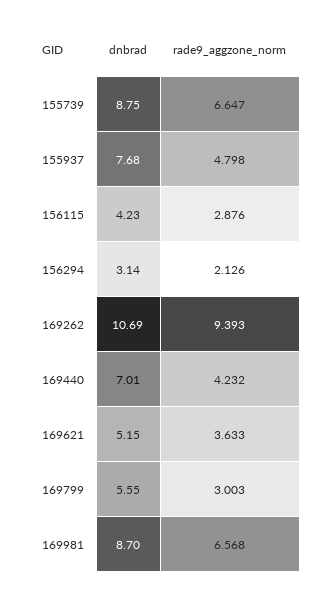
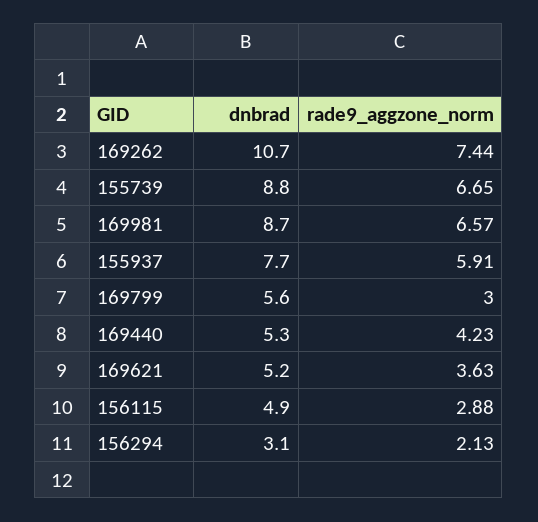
rade9_aggzone_norm, 155937: 4.798 -> 5.91
dnbrad, 156115: 4.23 -> 4.9
rade9_aggzone_norm, 169262: 9.393 -> 7.44
dnbrad, 169440: 7.01 -> 5.3

